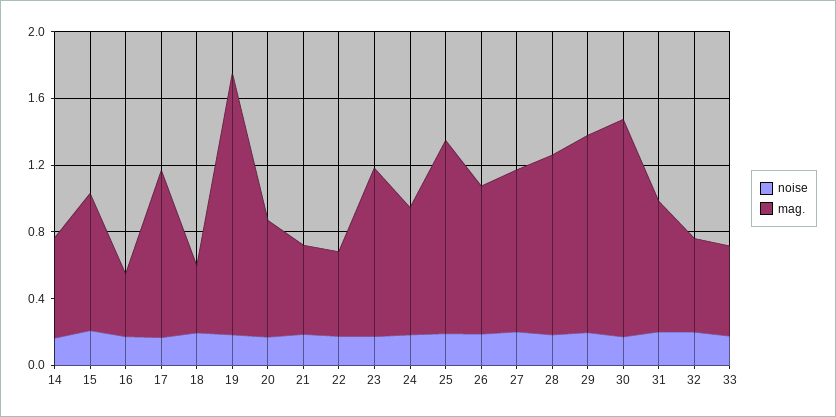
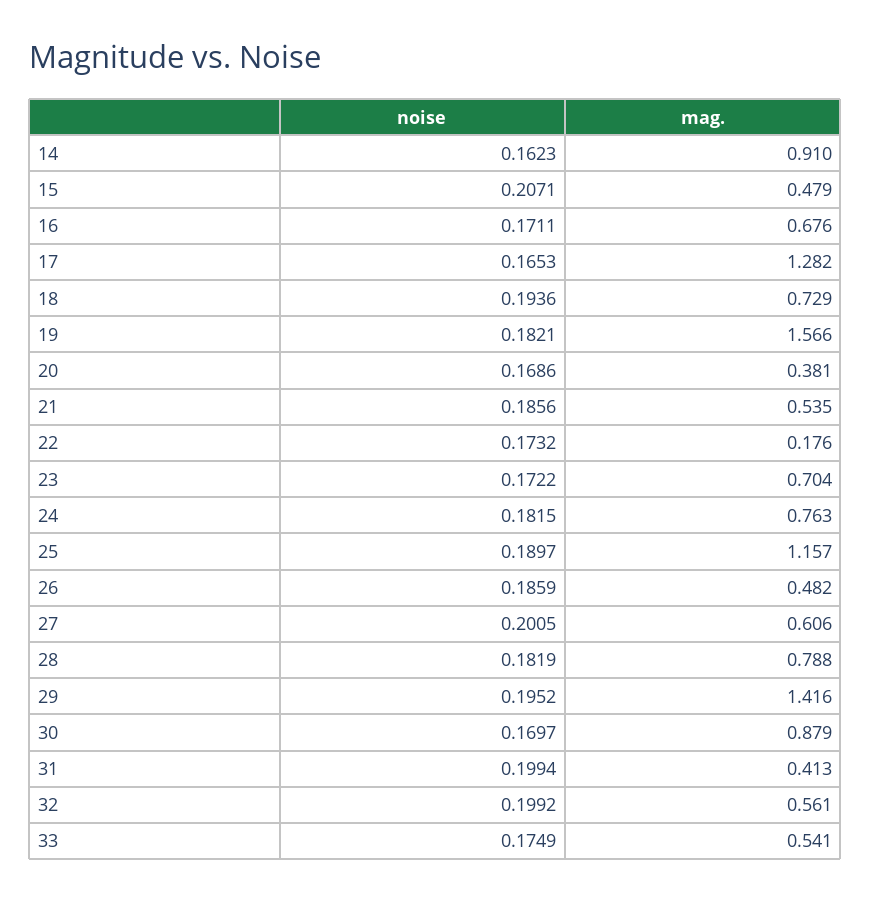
mag., 14: 0.6 -> 0.91
mag., 15: 0.8 -> 0.479
mag., 16: 0.4 -> 0.676
mag., 17: 1 -> 1.282
mag., 18: 0.4 -> 0.729
mag., 20: 0.7 -> 0.381
mag., 22: 0.5 -> 0.176
mag., 23: 1 -> 0.704
mag., 26: 0.9 -> 0.482
mag., 27: 1 -> 0.606
mag., 28: 1.1 -> 0.788
mag., 29: 1.2 -> 1.416
mag., 30: 1.3 -> 0.879
mag., 31: 0.8 -> 0.413

